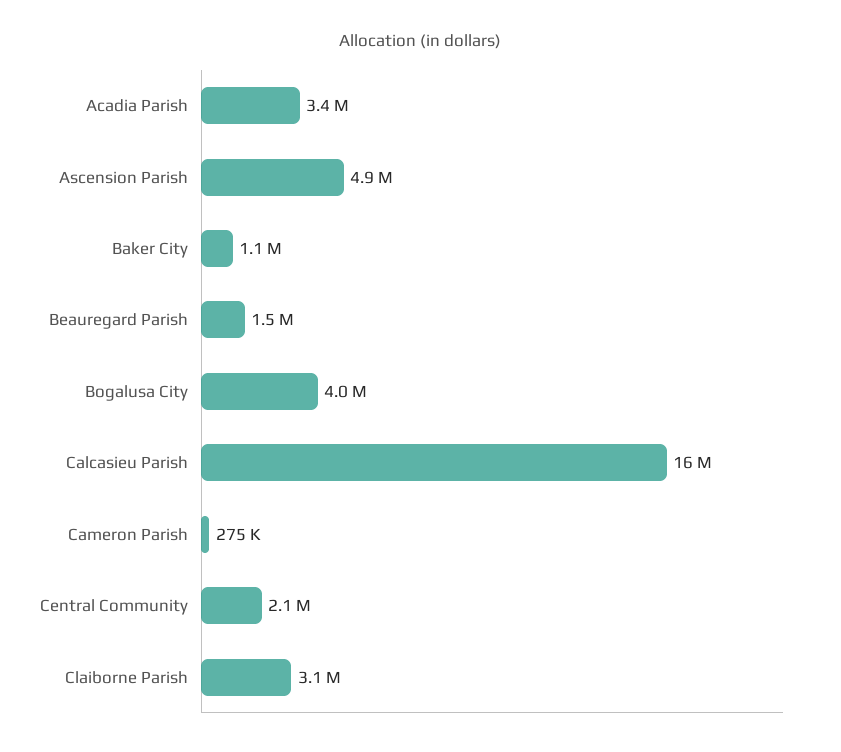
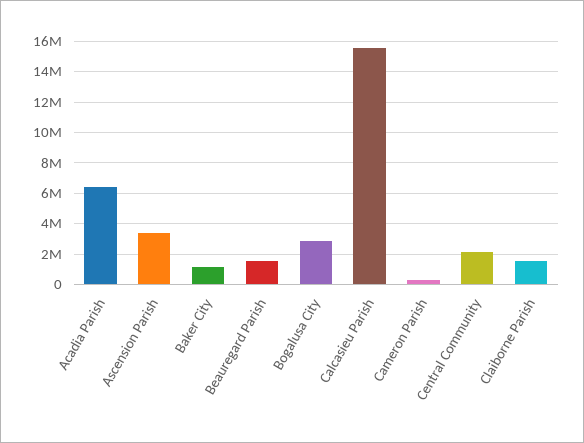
Acadia Parish: 3400000 -> 6500000
Ascension Parish: 4900000 -> 3500000
Bogalusa City: 4000000 -> 3000000
Claiborne Parish: 3100000 -> 1500000

